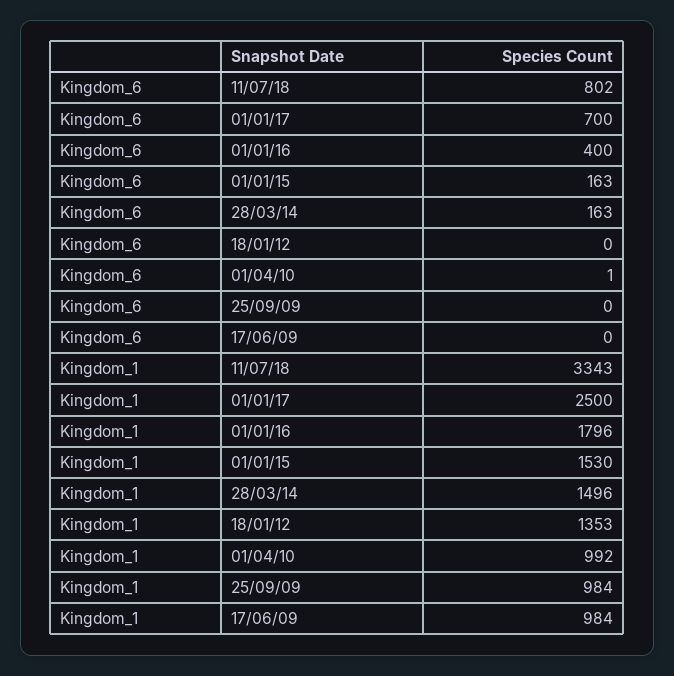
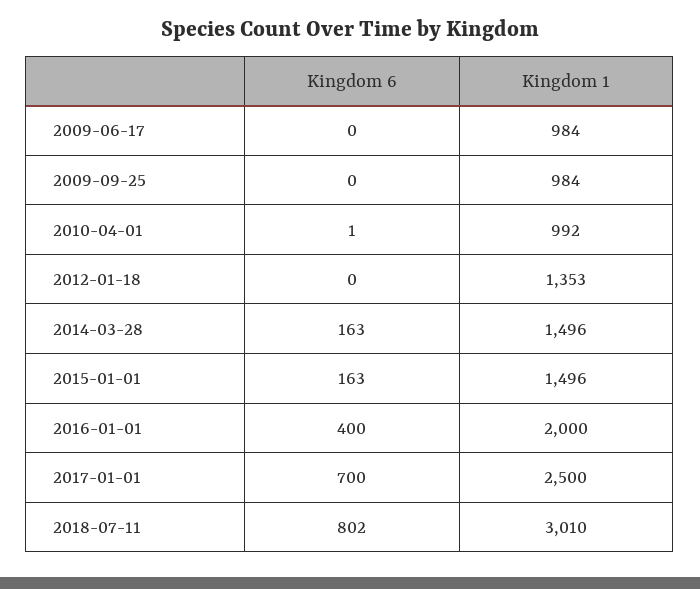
Kingdom_1, 11/07/18: 3343 -> 3010
Kingdom_1, 01/01/16: 1796 -> 2000
Kingdom_1, 01/01/15: 1530 -> 1496

